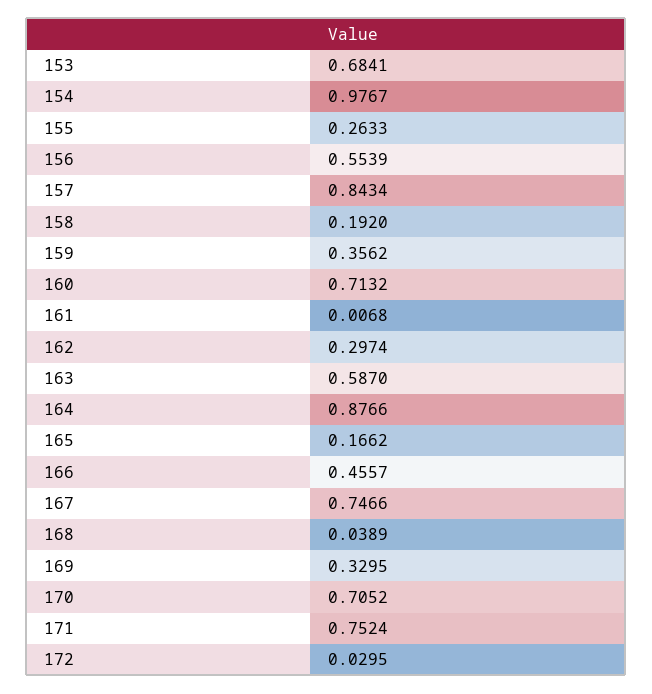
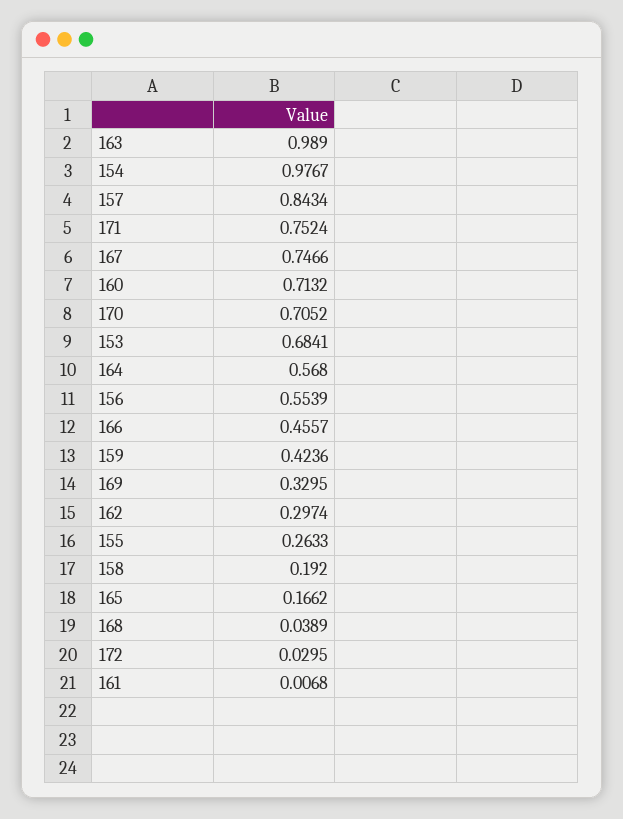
159: 0.3562 -> 0.4236
163: 0.587 -> 0.989
164: 0.8766 -> 0.568

